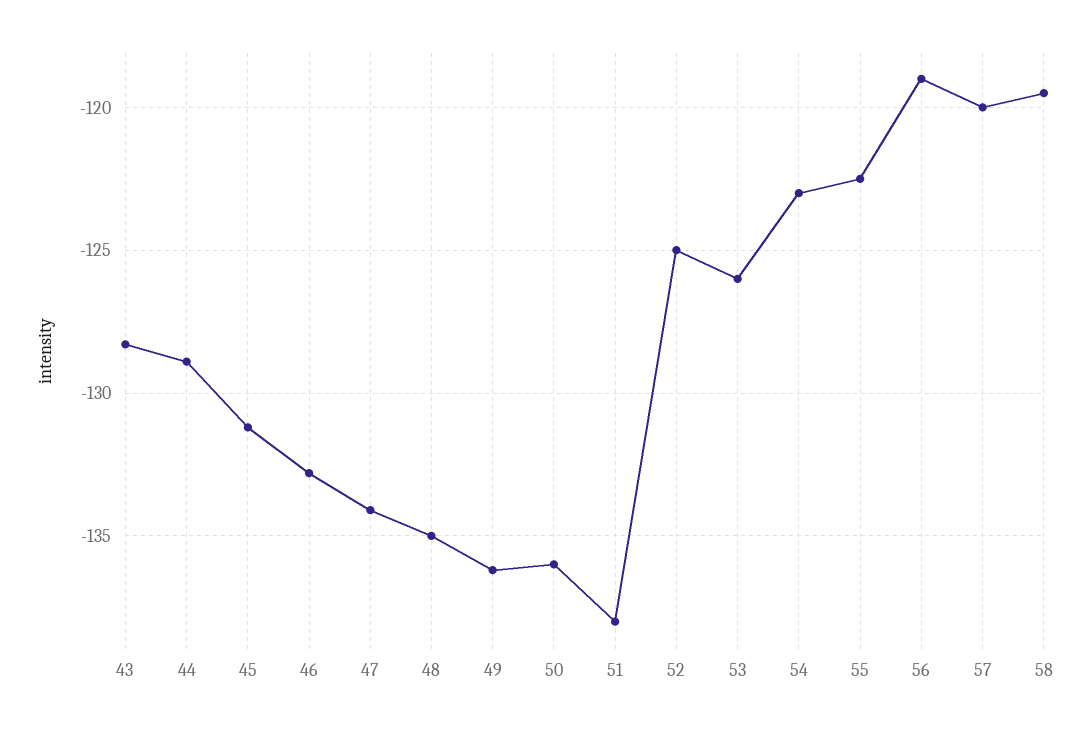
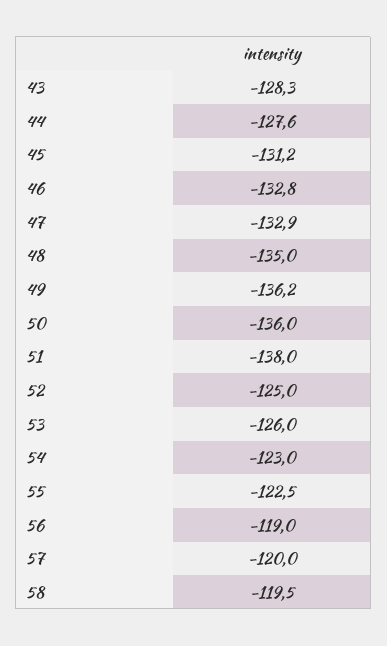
44: -129 -> -127.6
47: -134 -> -132.9

